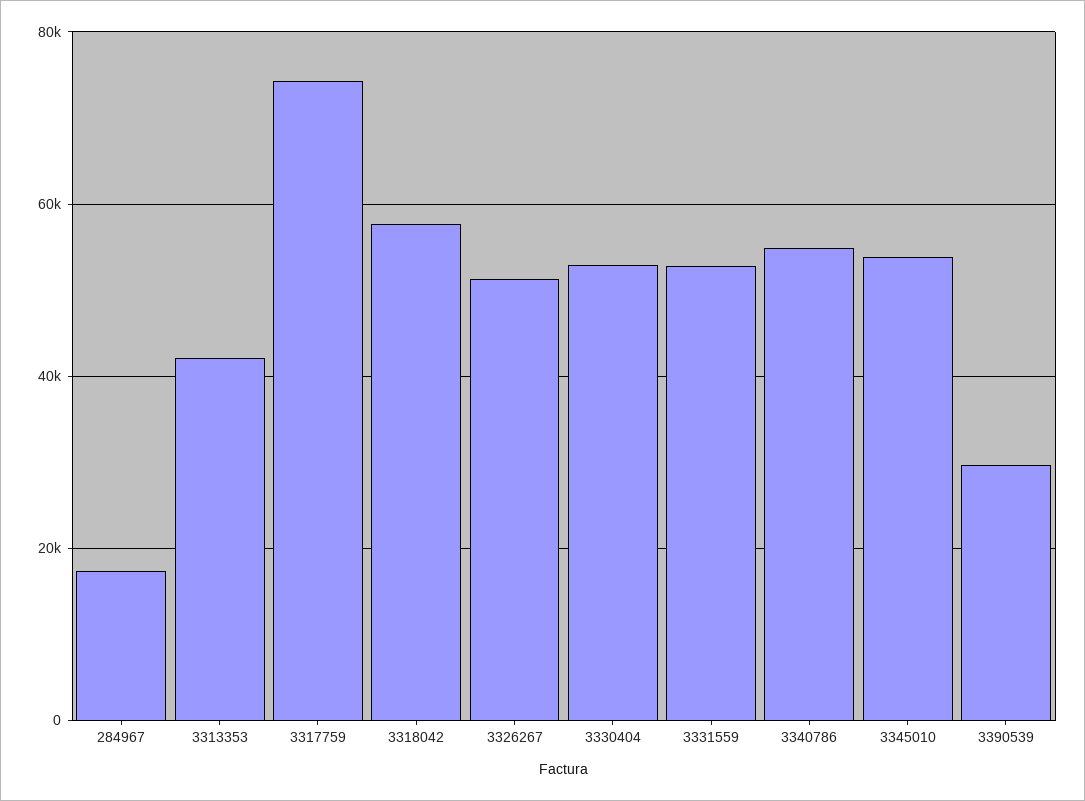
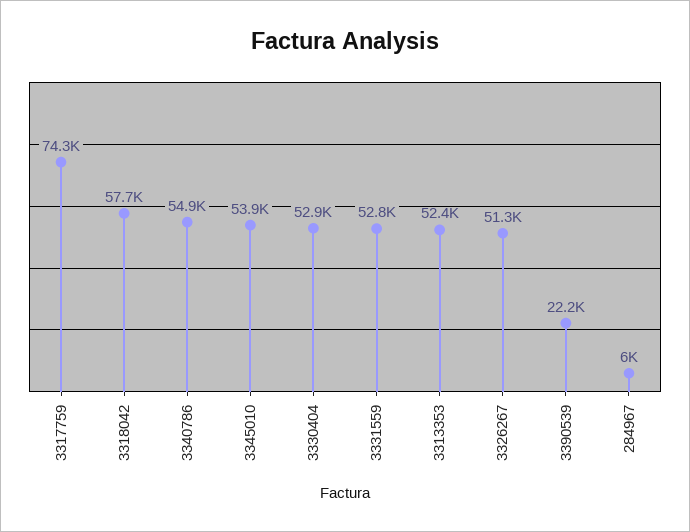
284967: 18000 -> 6000
3313353: 42000 -> 52400
3390539: 30000 -> 22200

